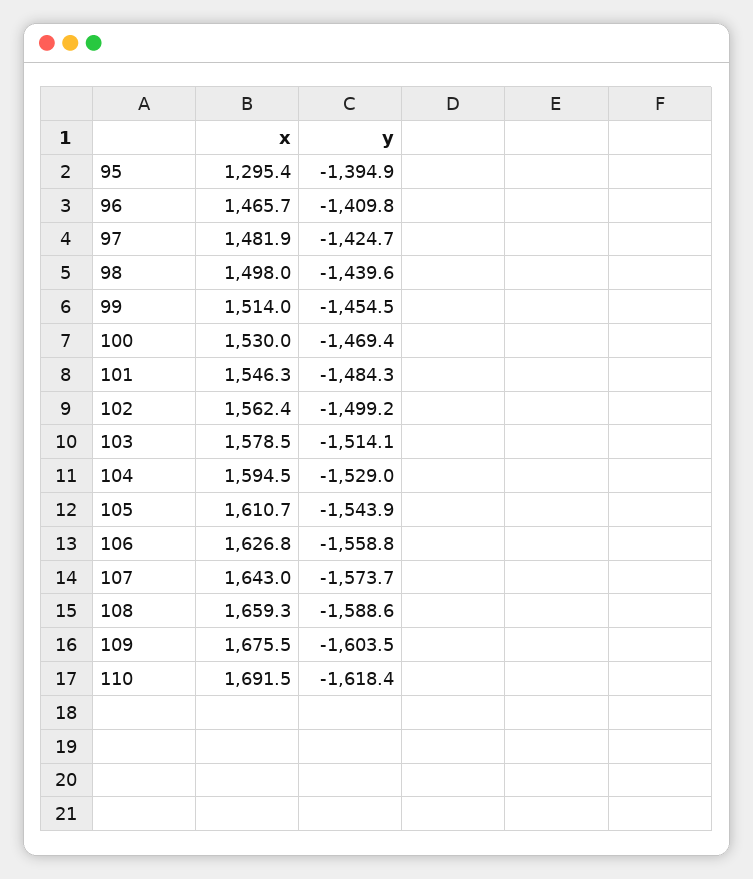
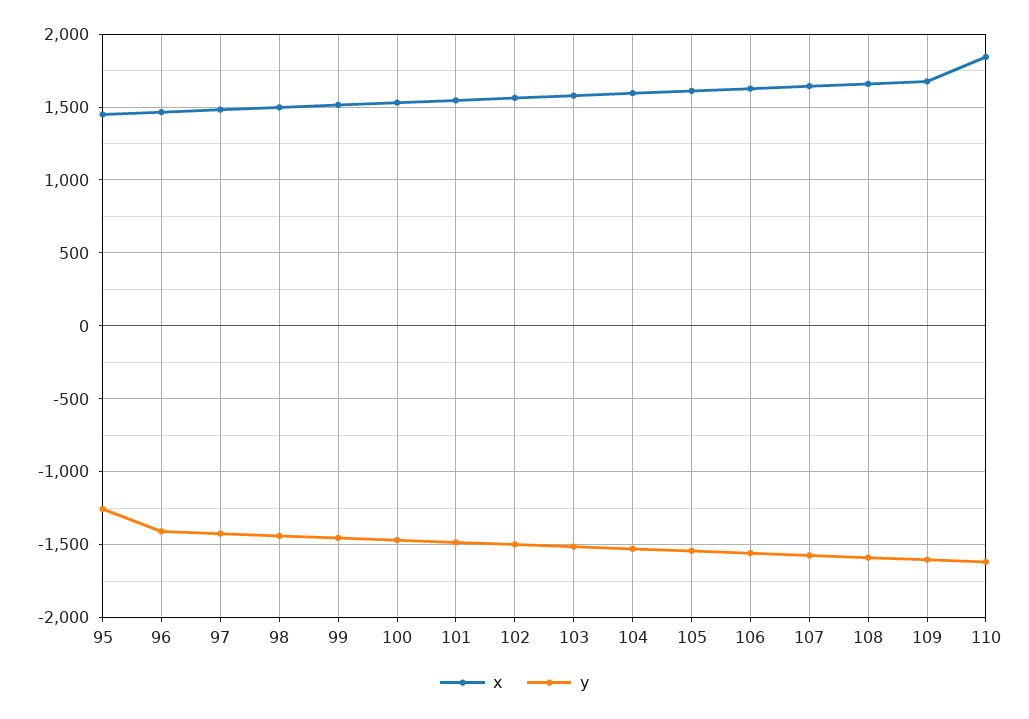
x, 95: 1295.4 -> 1450
y, 95: -1394.9 -> -1250
x, 110: 1691.5 -> 1850

